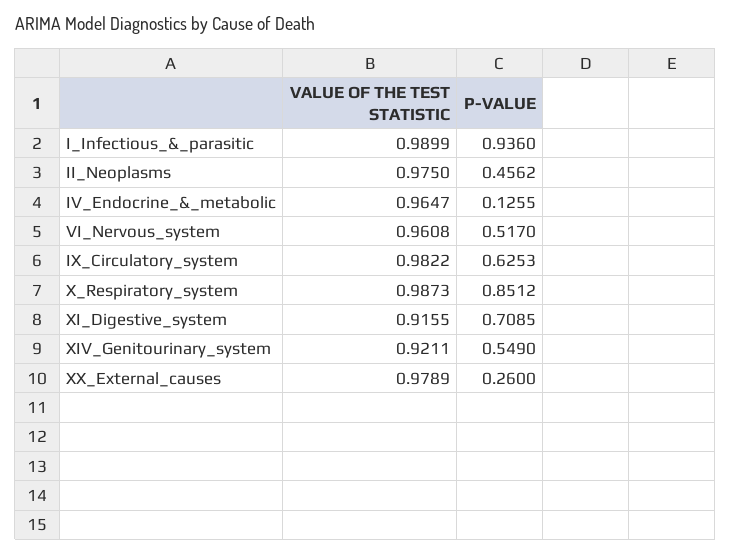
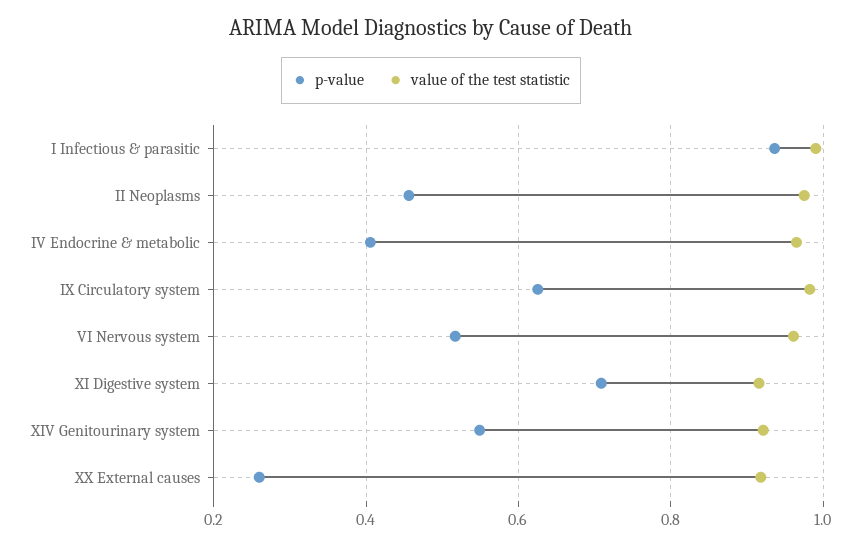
P-VALUE, IV_Endocrine_&_metabolic: 0.1255 -> 0.4
VALUE OF THE TEST STATISTIC, X_Respiratory_system: 0.9873 -> none
P-VALUE, X_Respiratory_system: 0.8512 -> none
VALUE OF THE TEST STATISTIC, XX_External_causes: 0.9789 -> 0.92

